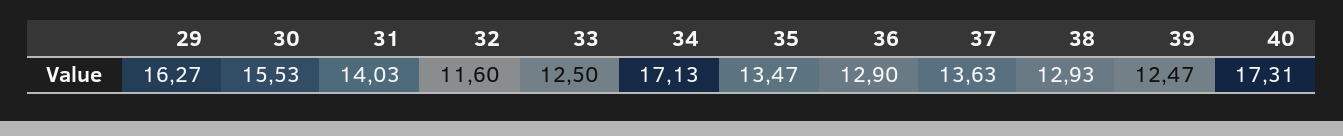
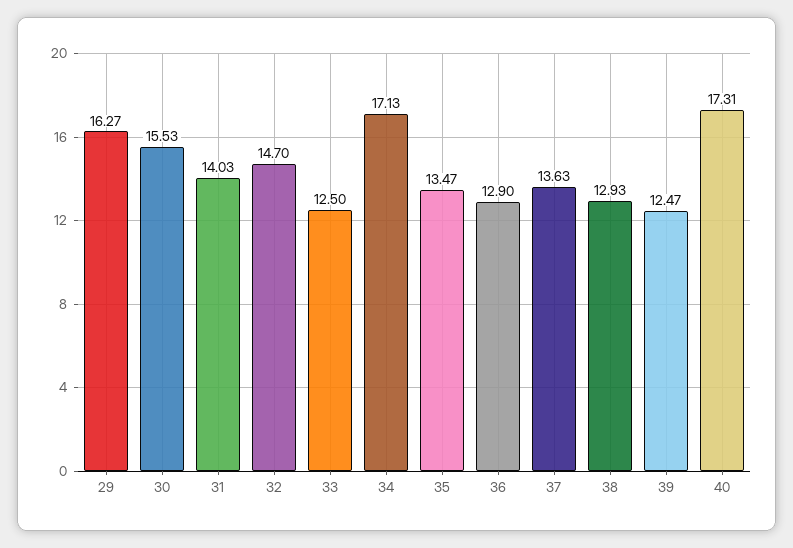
32: 11.6 -> 14.7

